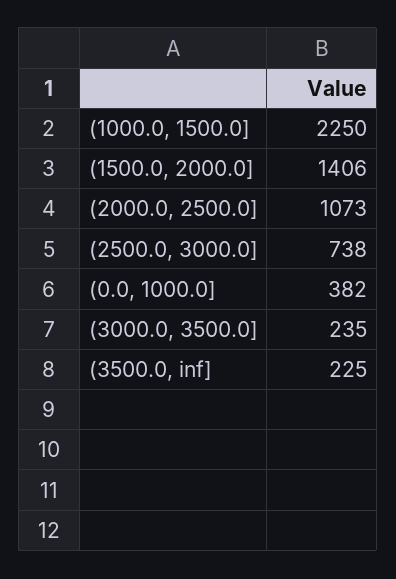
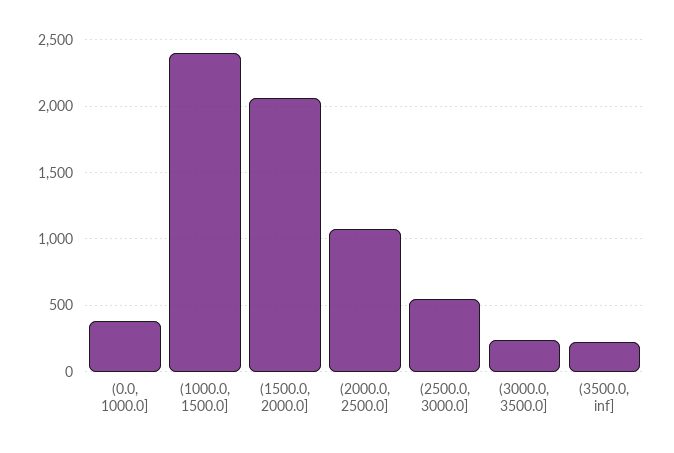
(1000.0, 1500.0]: 2250 -> 2400
(1500.0, 2000.0]: 1406 -> 2050
(2500.0, 3000.0]: 738 -> 550

